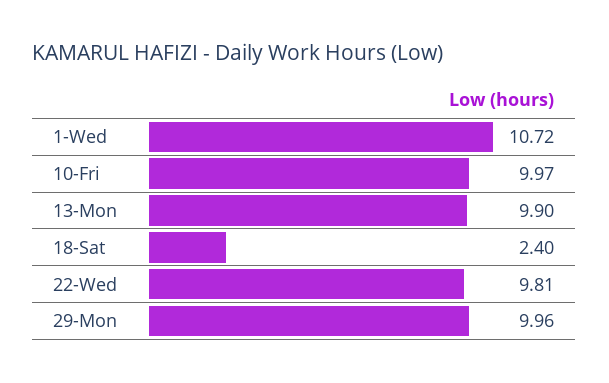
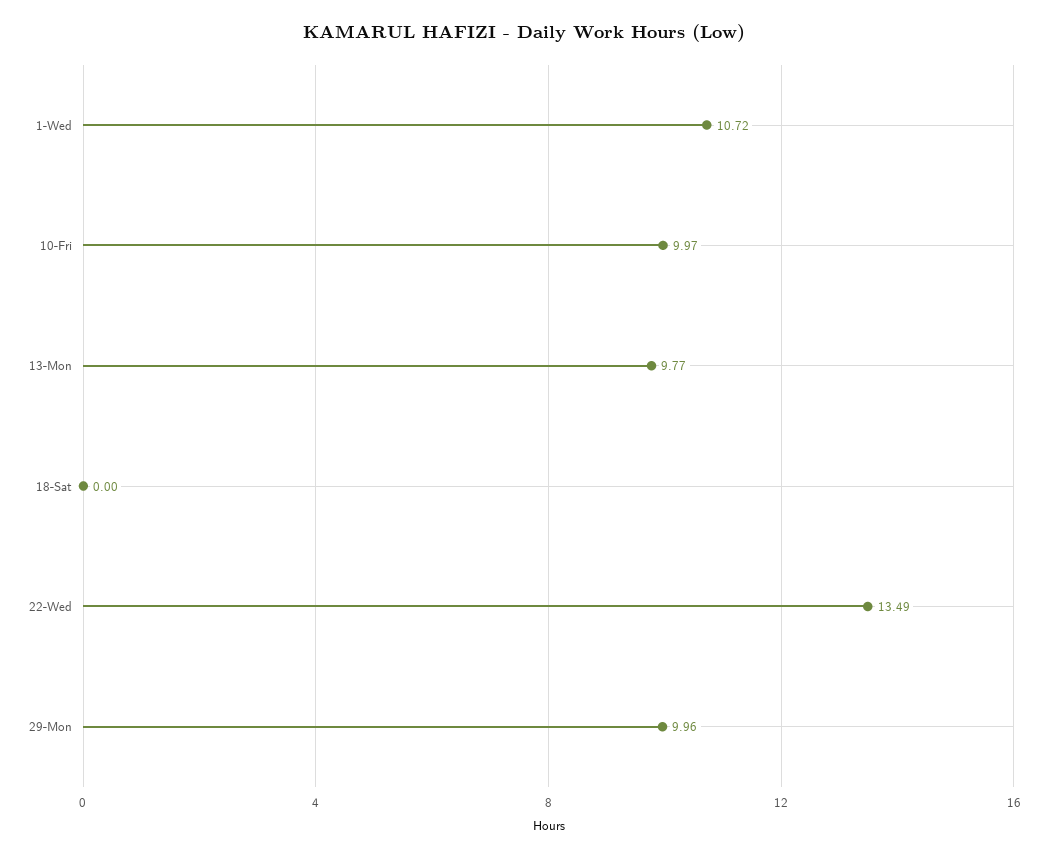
13-Mon: 9.9 -> 9.77
18-Sat: 2.4 -> 0
22-Wed: 9.81 -> 13.49

